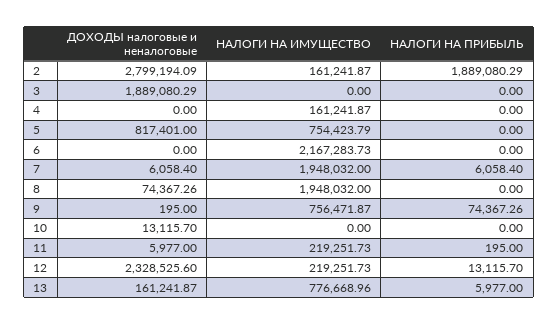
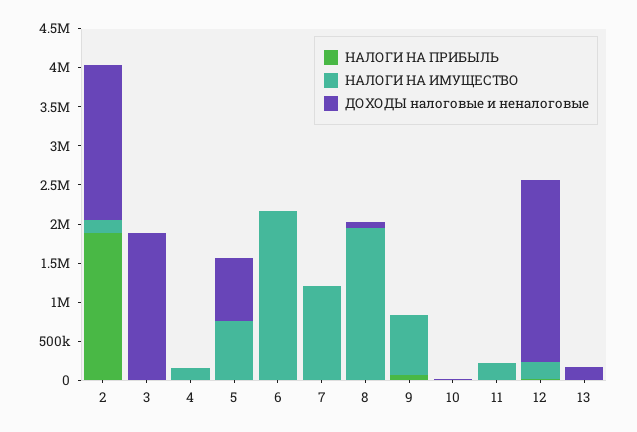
ДОХОДЫ налоговые и неналоговые, 2: 2799194.09 -> 2000000
НАЛОГИ НА ИМУЩЕСТВО, 7: 1948032 -> 1250000
НАЛОГИ НА ИМУЩЕСТВО, 13: 776668.96 -> 0

